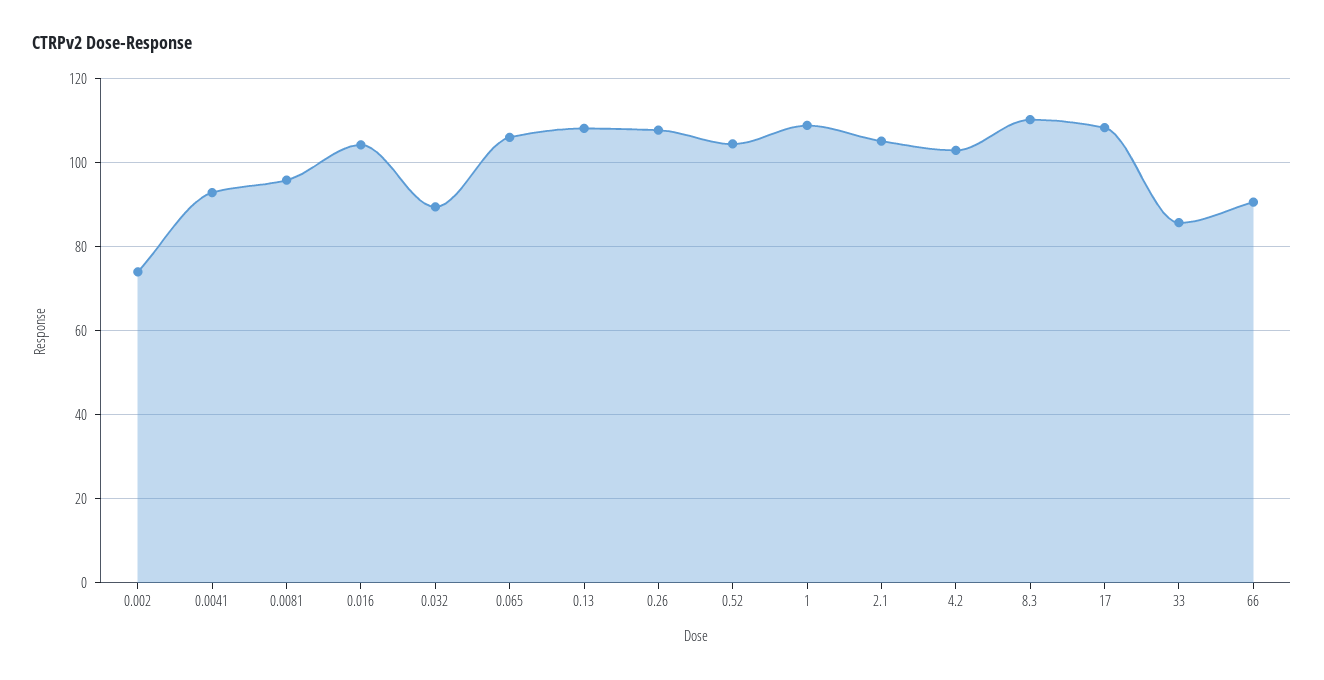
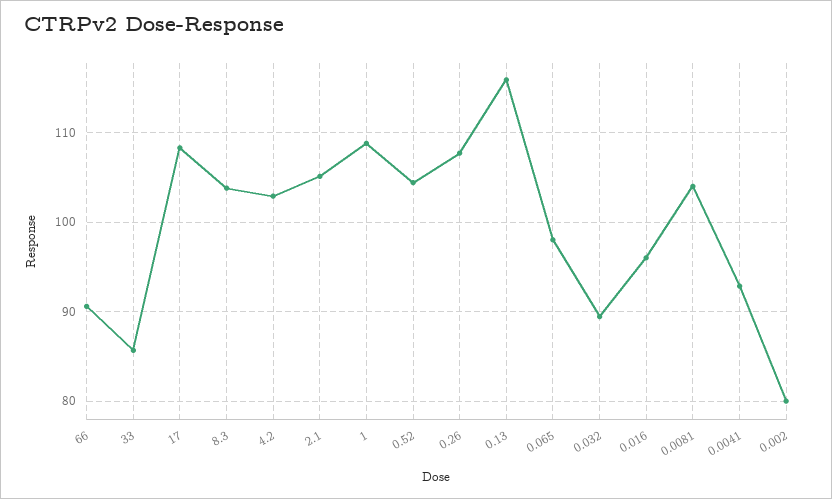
0.002: 74 -> 80
0.0081: 96 -> 104
0.016: 104 -> 96
0.065: 106 -> 98
0.13: 108 -> 116
8.3: 110 -> 104

